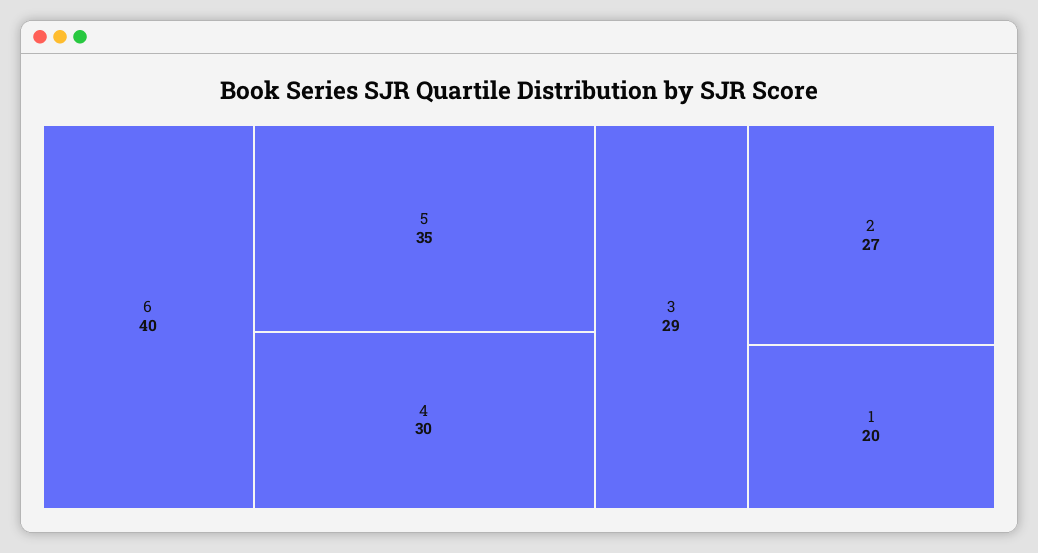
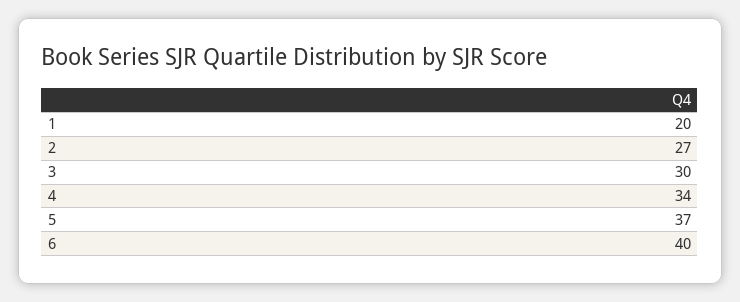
5: 35 -> 37
4: 30 -> 34
3: 29 -> 30

